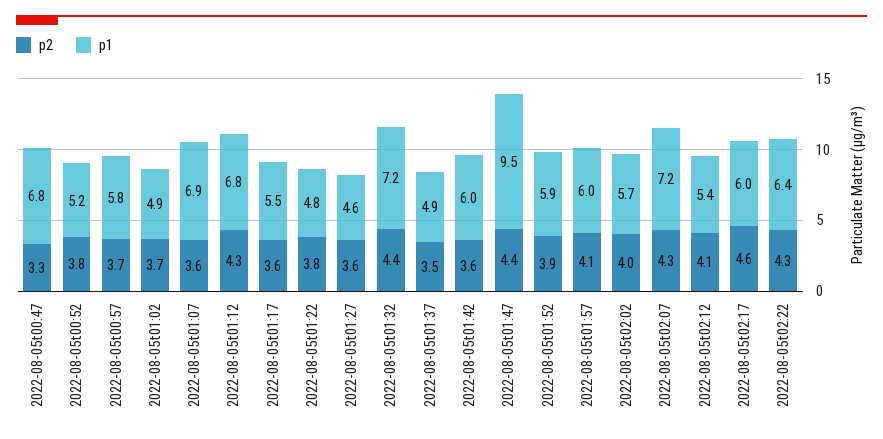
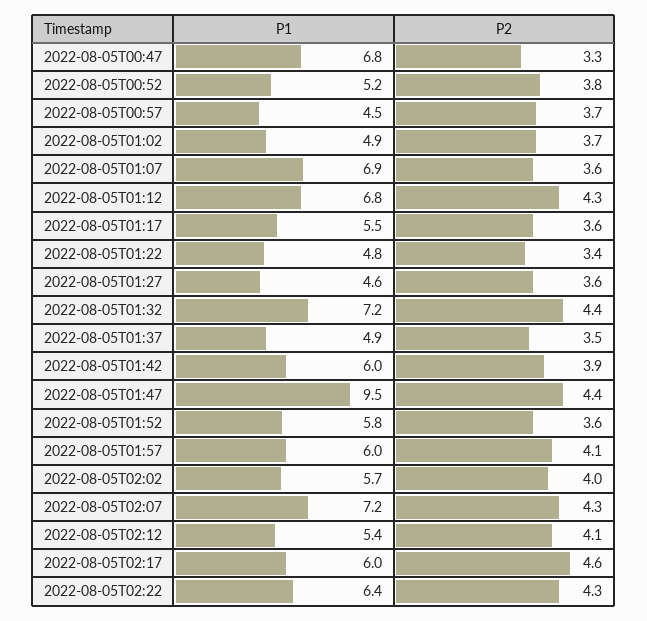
p1, 2022-08-05t00:57: 5.8 -> 4.5
p2, 2022-08-05t01:22: 3.8 -> 3.4
p2, 2022-08-05t01:42: 3.6 -> 3.9
p2, 2022-08-05t01:52: 3.9 -> 3.6
p1, 2022-08-05t01:52: 5.9 -> 5.8

